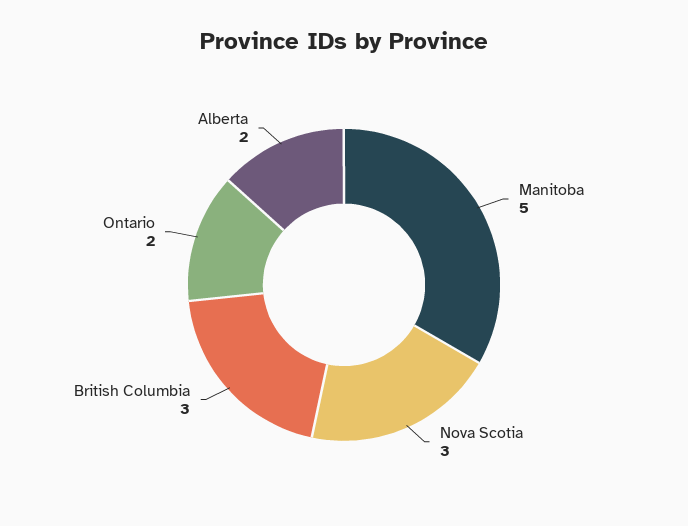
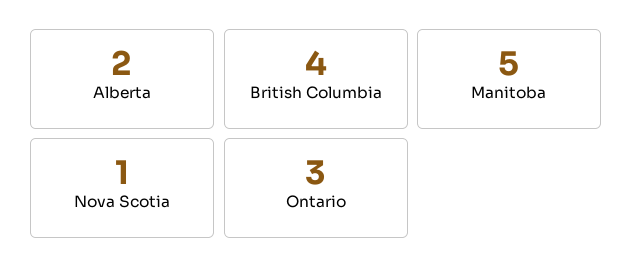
Nova Scotia: 3 -> 1
British Columbia: 3 -> 4
Ontario: 2 -> 3

